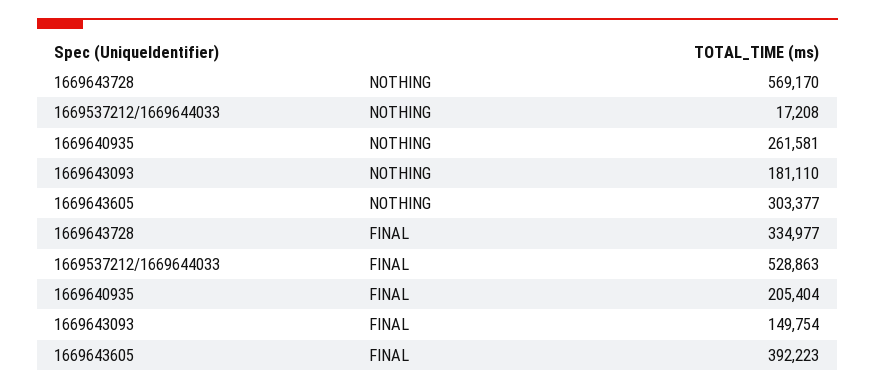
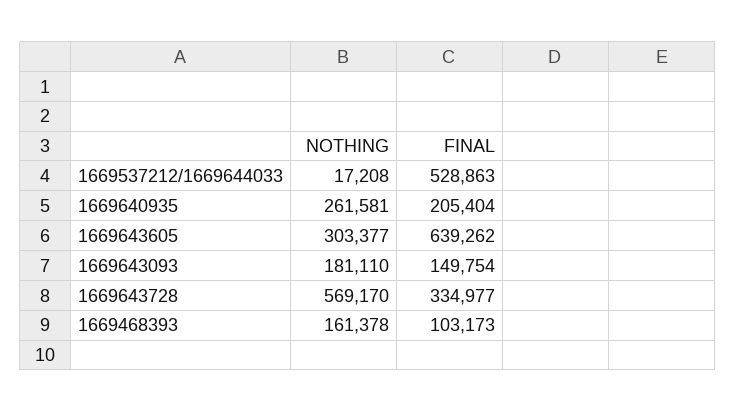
1669643605, FINAL: 392223 -> 639262
1669468393, NOTHING: none -> 161378
1669468393, FINAL: none -> 103173

